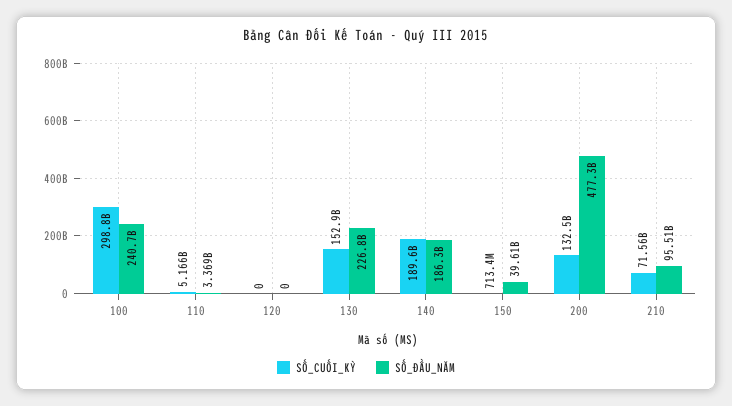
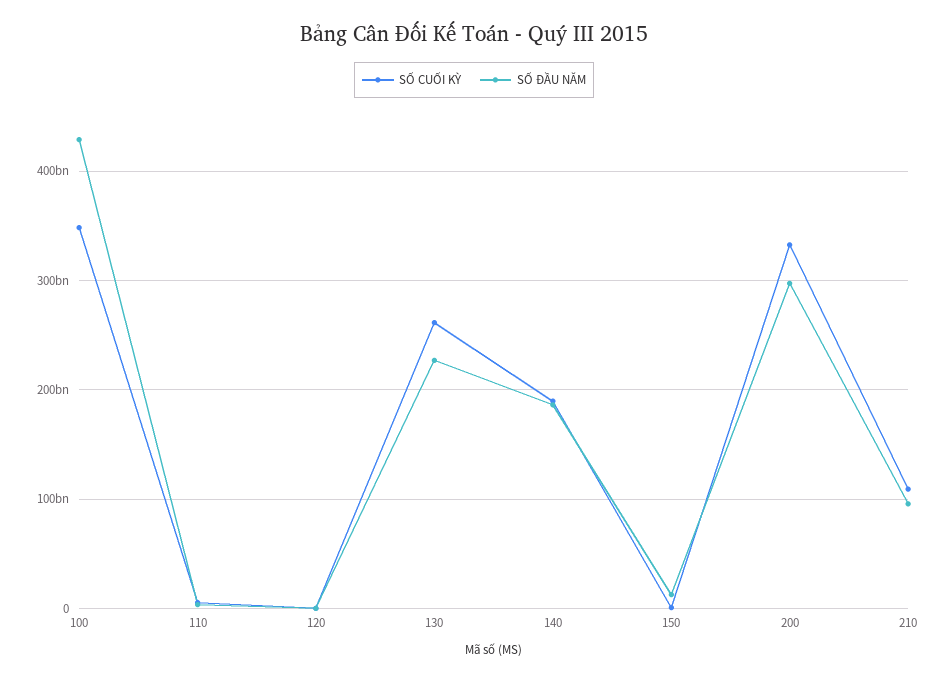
SỐ_CUỐI_KỲ, 100: 298800000000 -> 350000000000
SỐ_ĐẦU_NĂM, 100: 240700000000 -> 430000000000
SỐ_CUỐI_KỲ, 130: 152900000000 -> 260000000000
SỐ_ĐẦU_NĂM, 150: 39610000000 -> 10000000000
SỐ_CUỐI_KỲ, 200: 132500000000 -> 330000000000
SỐ_ĐẦU_NĂM, 200: 477300000000 -> 300000000000
SỐ_CUỐI_KỲ, 210: 71560000000 -> 110000000000

